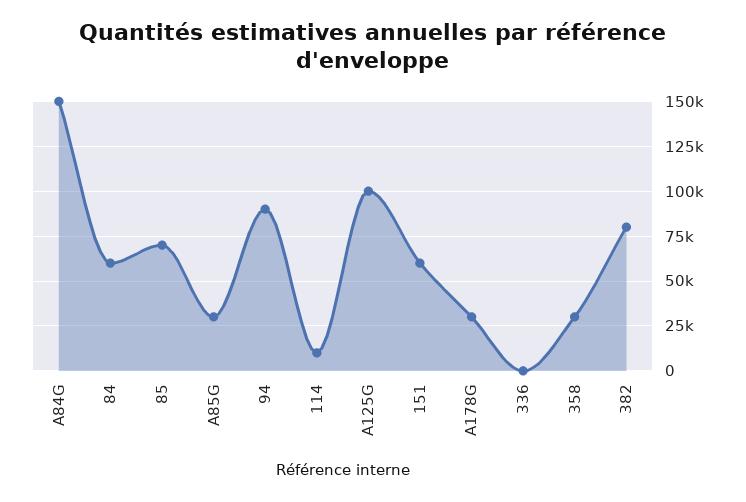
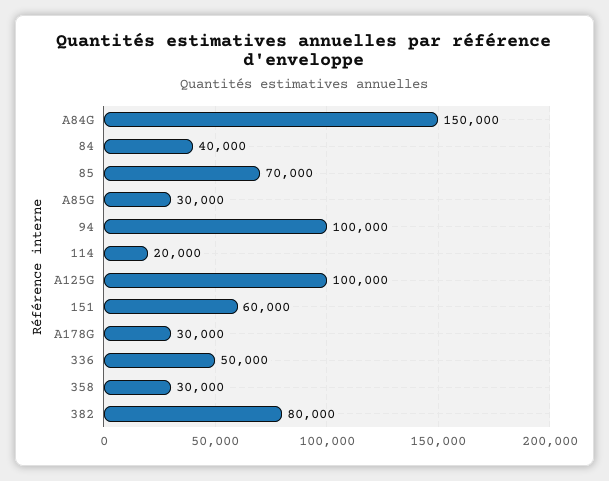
84: 60000 -> 40000
94: 90000 -> 100000
114: 10000 -> 20000
336: 0 -> 50000

